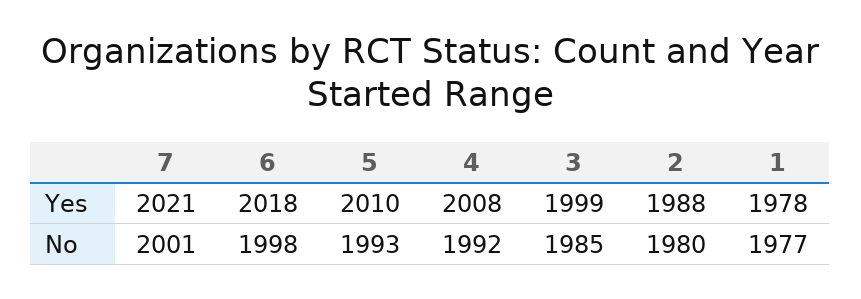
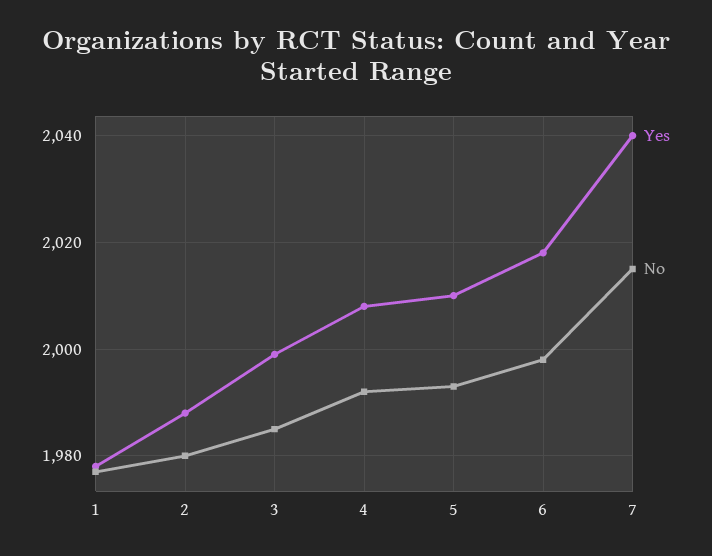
Yes, 7: 2021 -> 2040
No, 7: 2001 -> 2015

